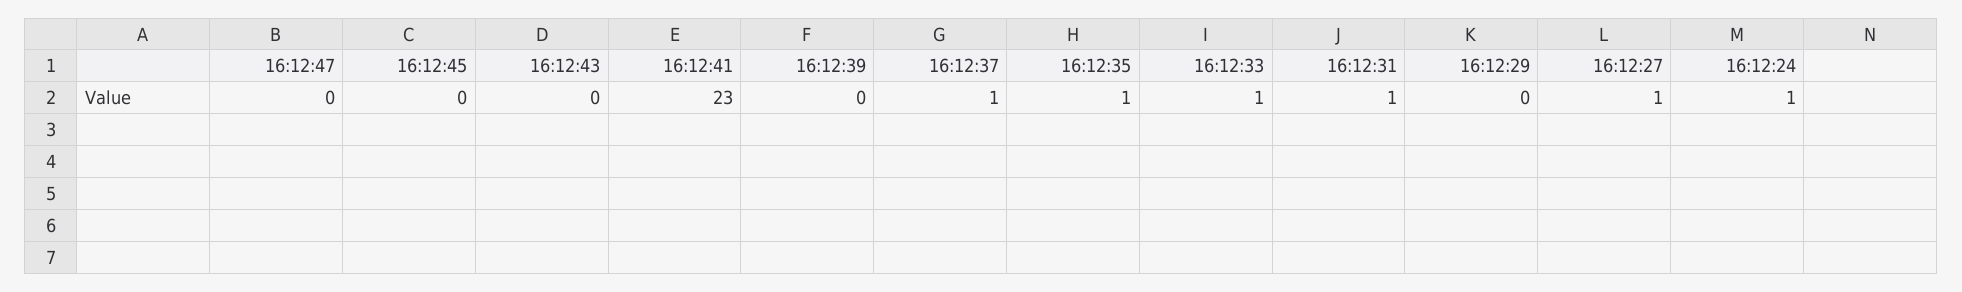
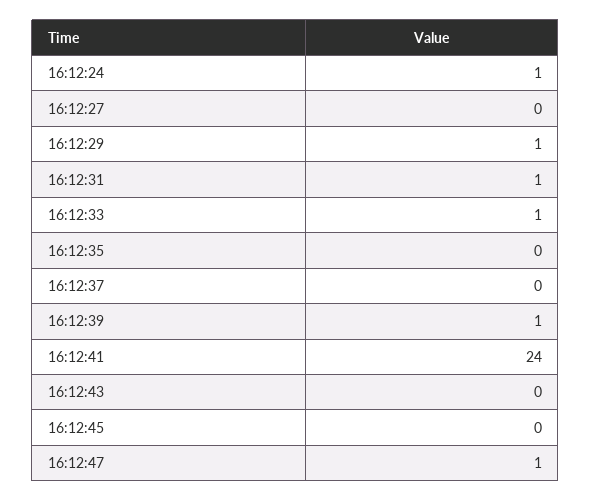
16:12:47: 0 -> 1
16:12:41: 23 -> 24
16:12:39: 0 -> 1
16:12:37: 1 -> 0
16:12:35: 1 -> 0
16:12:29: 0 -> 1
16:12:27: 1 -> 0

